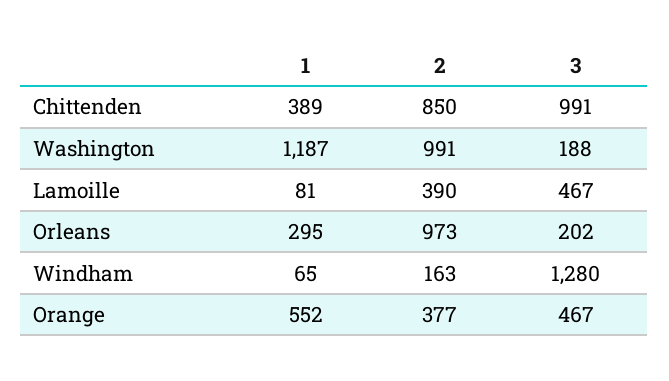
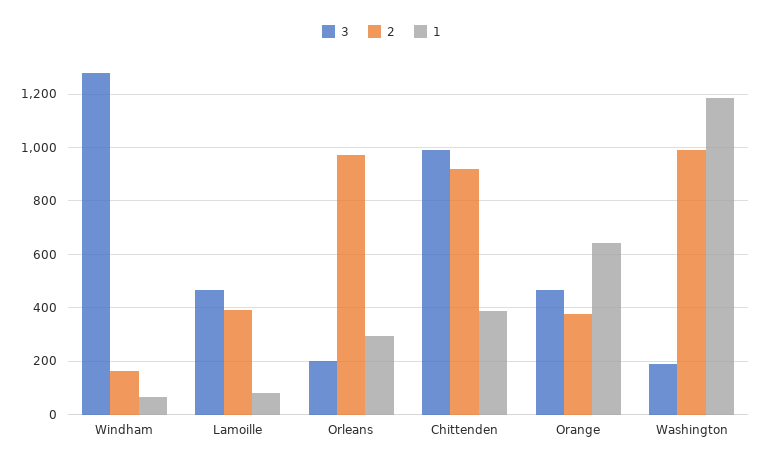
2, Chittenden: 850 -> 925
1, Orange: 552 -> 650

